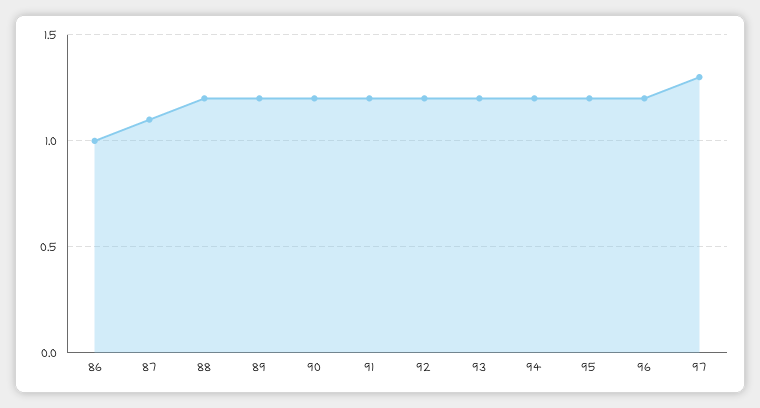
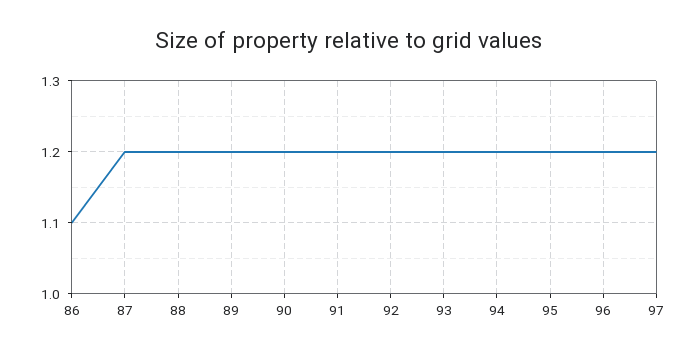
86: 1 -> 1.1
87: 1.1 -> 1.2
97: 1.3 -> 1.2

